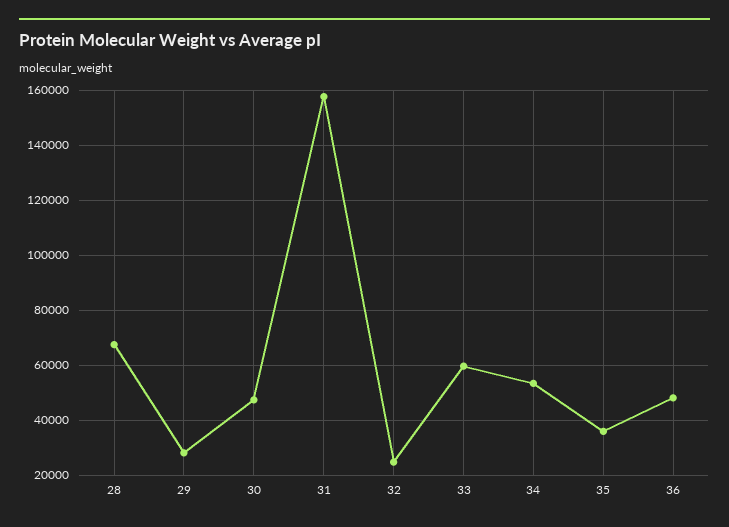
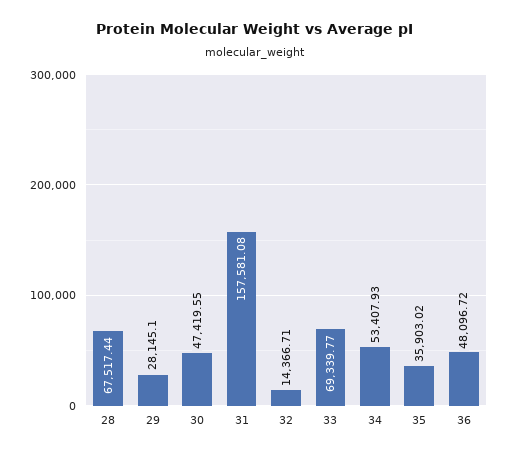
32: 25000 -> 14366.71
33: 60000 -> 69339.77

